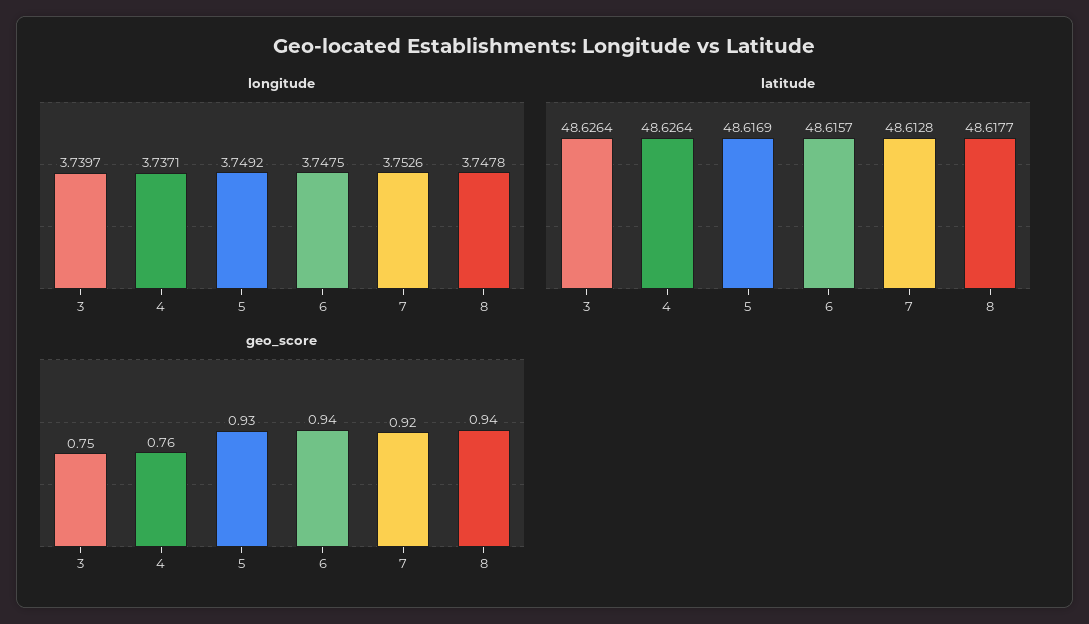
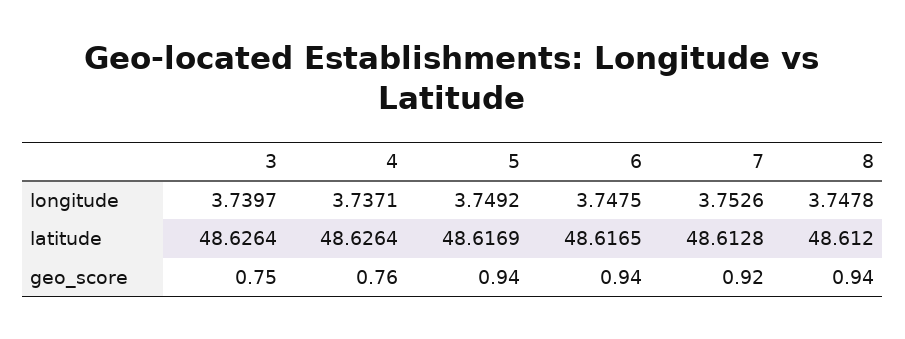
latitude, 6: 48.6157 -> 48.6165
latitude, 8: 48.6177 -> 48.612
geo_score, 5: 0.93 -> 0.94

